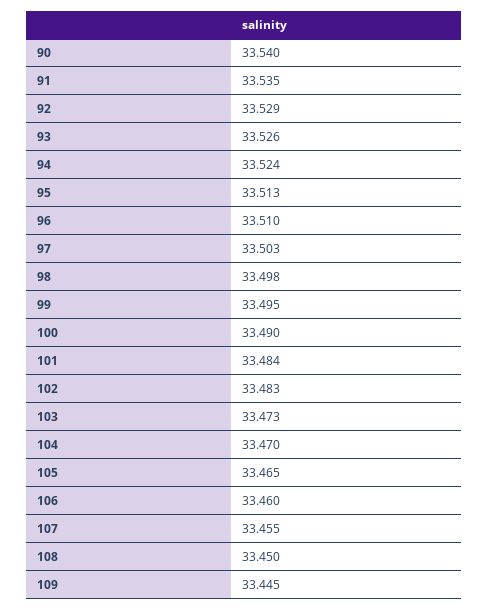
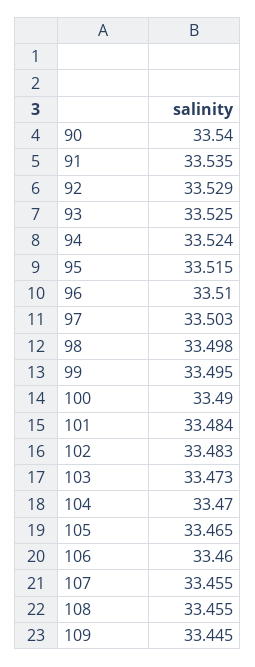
93: 33.526 -> 33.525
95: 33.513 -> 33.515
108: 33.45 -> 33.455

